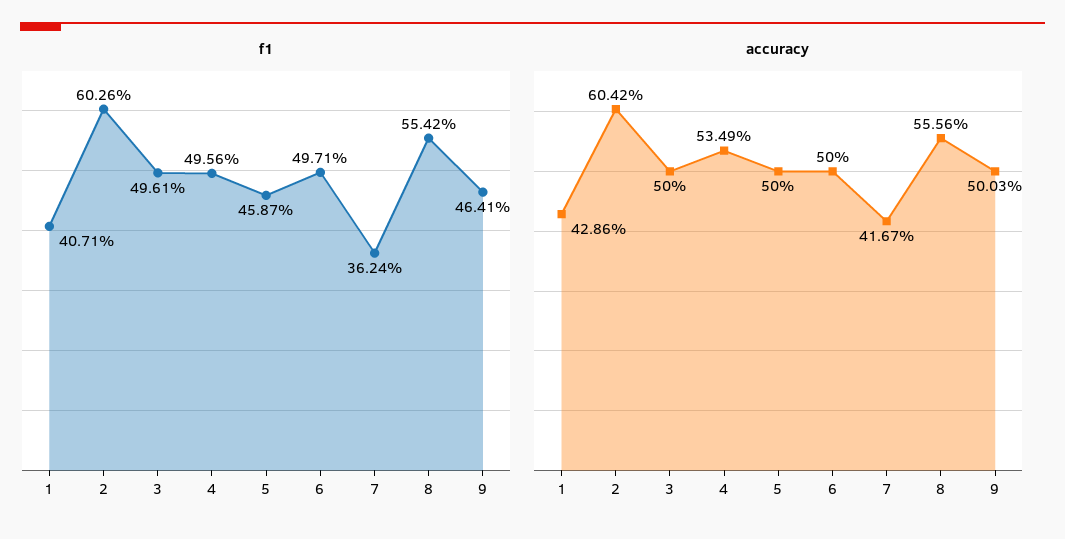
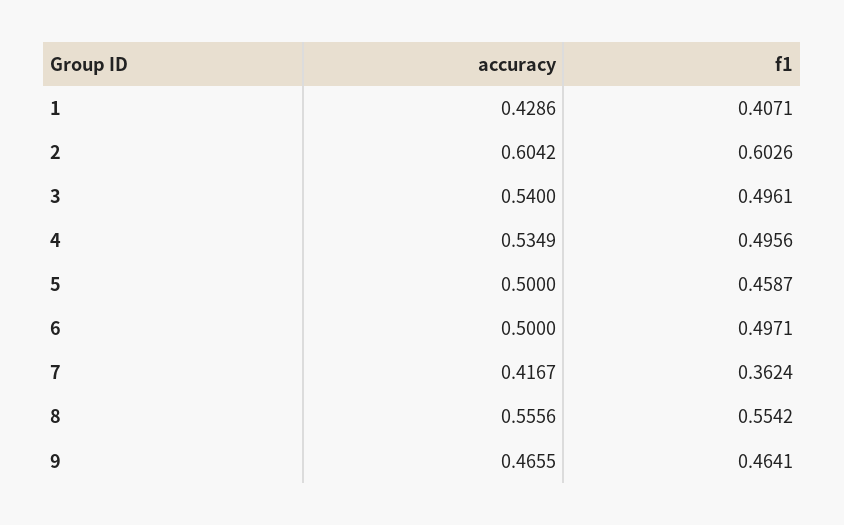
accuracy, 3: 0.5 -> 0.54
accuracy, 9: 0.5003 -> 0.4655

